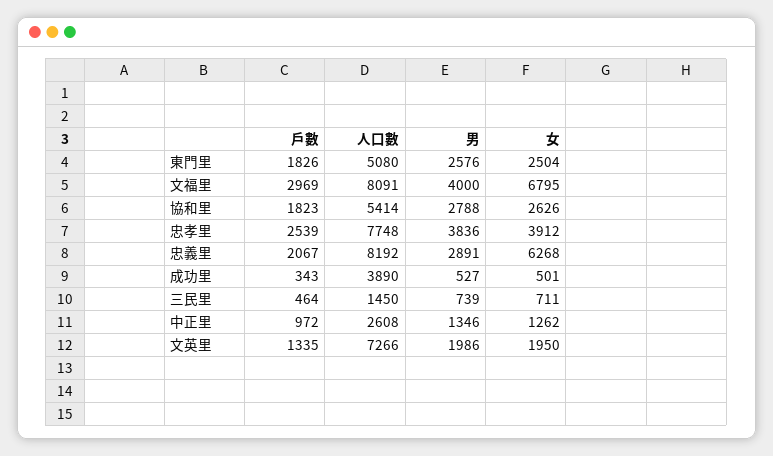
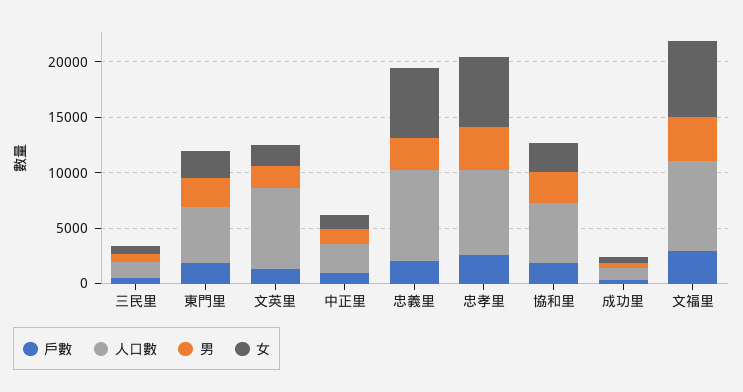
女, 忠孝里: 3912 -> 6000
人口數, 成功里: 3890 -> 1000

